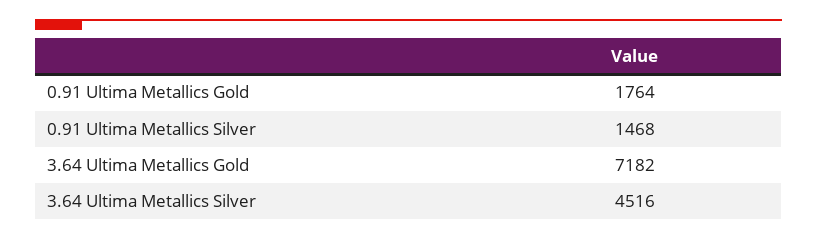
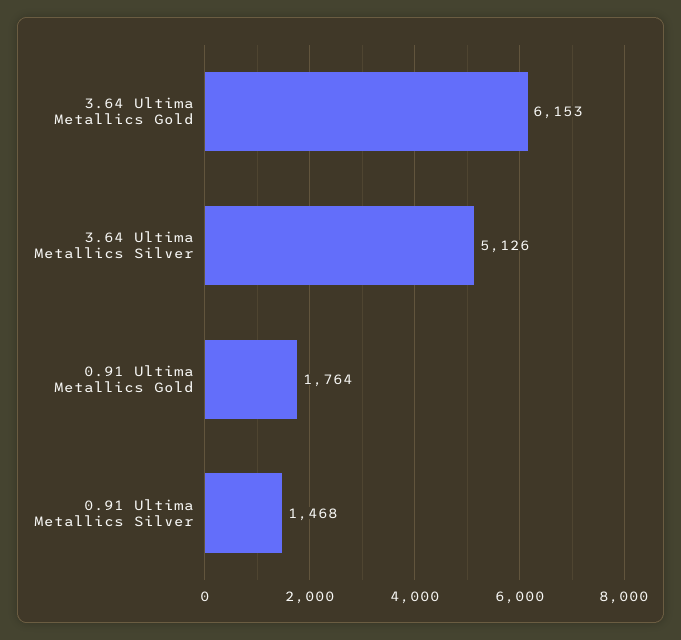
3.64 Ultima Metallics Gold: 7182 -> 6153
3.64 Ultima Metallics Silver: 4516 -> 5126

